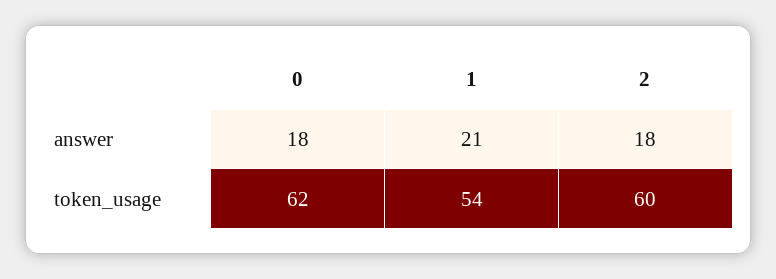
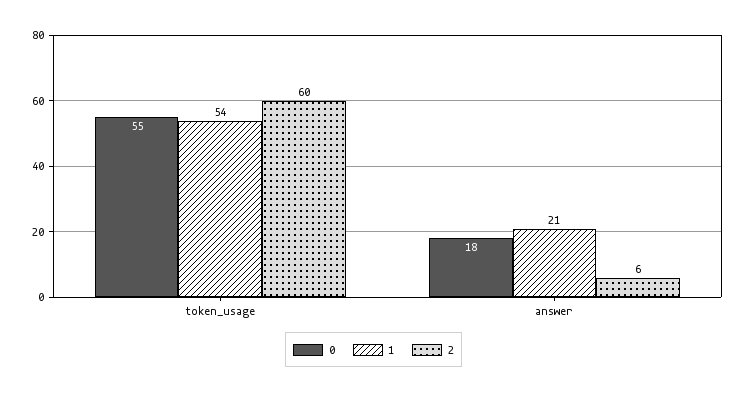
2, answer: 18 -> 6
0, token_usage: 62 -> 55

